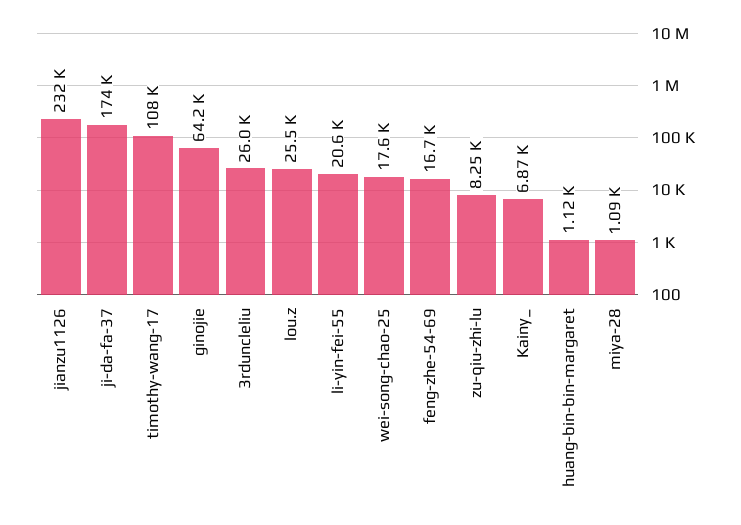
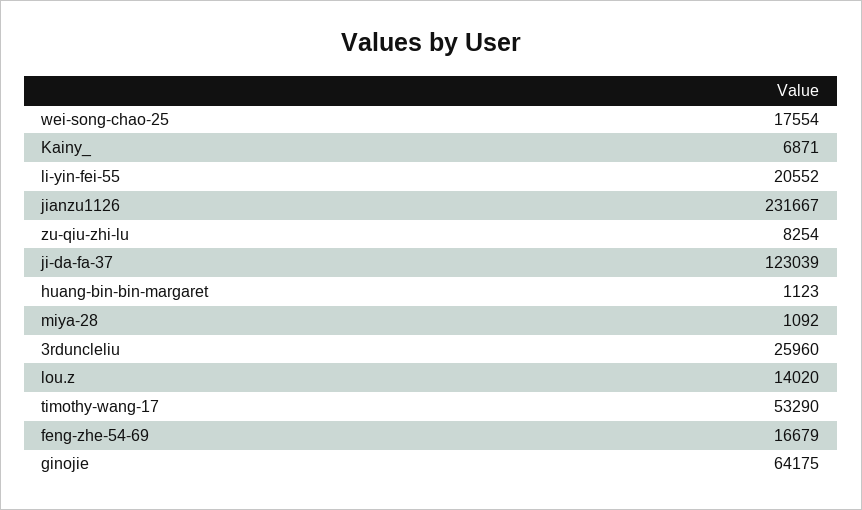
ji-da-fa-37: 174000 -> 123039
timothy-wang-17: 108000 -> 53290
lou.z: 25500 -> 14020

